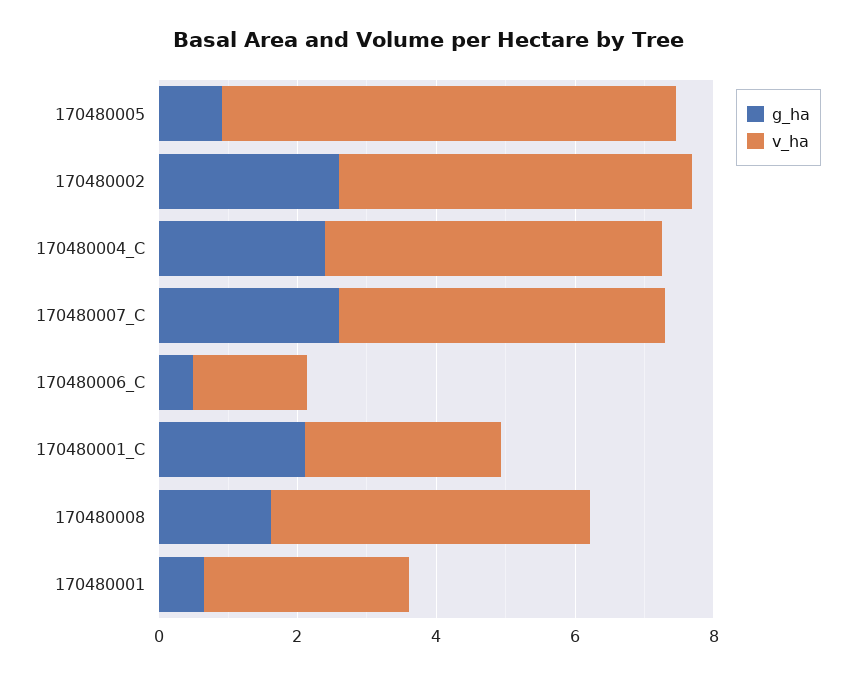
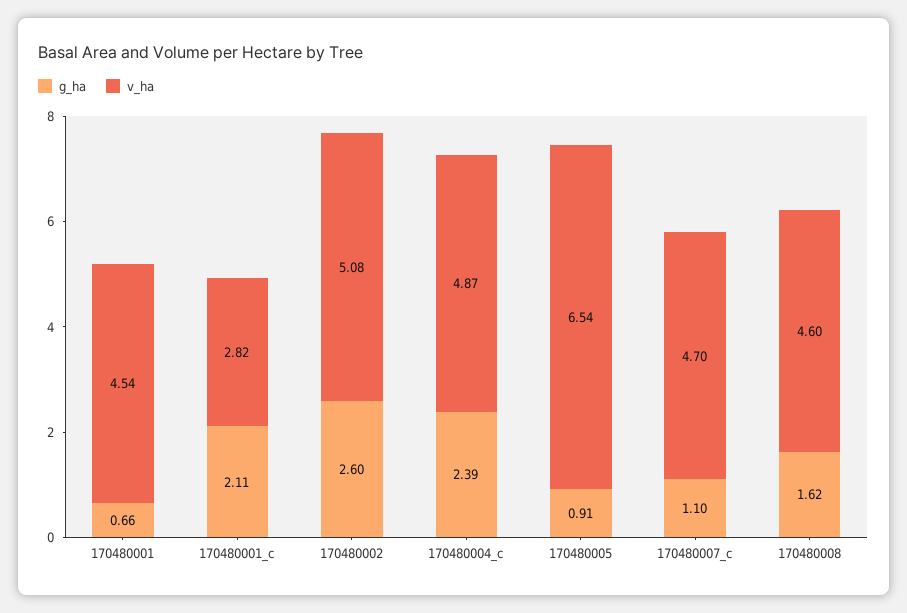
g_ha, 170480007_C: 2.5 -> 1.1
g_ha, 170480006_C: 0.5 -> none
v_ha, 170480006_C: 1.5 -> none
v_ha, 170480001: 3 -> 4.54

